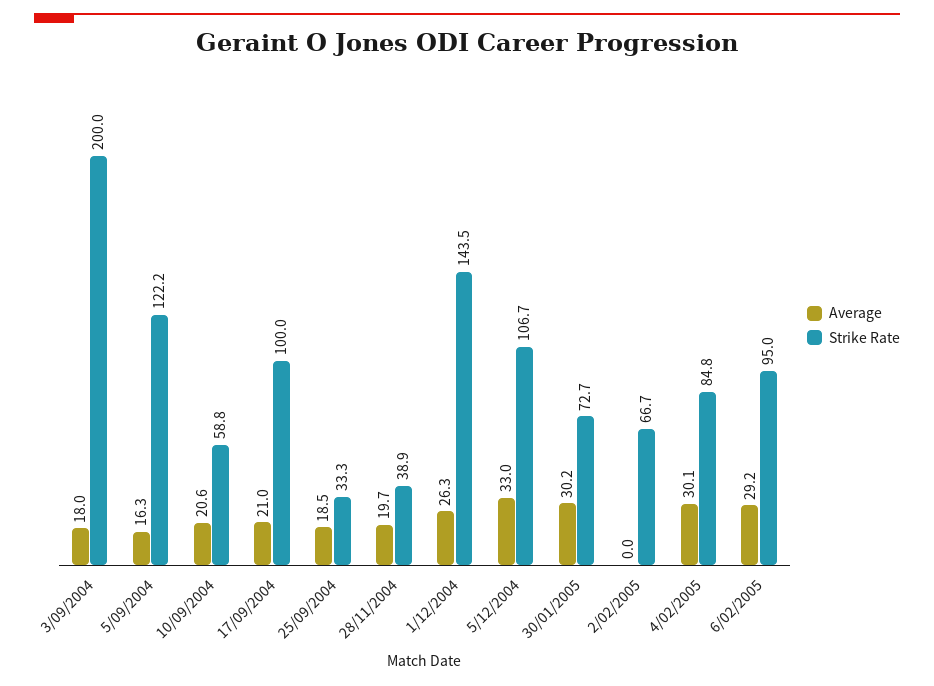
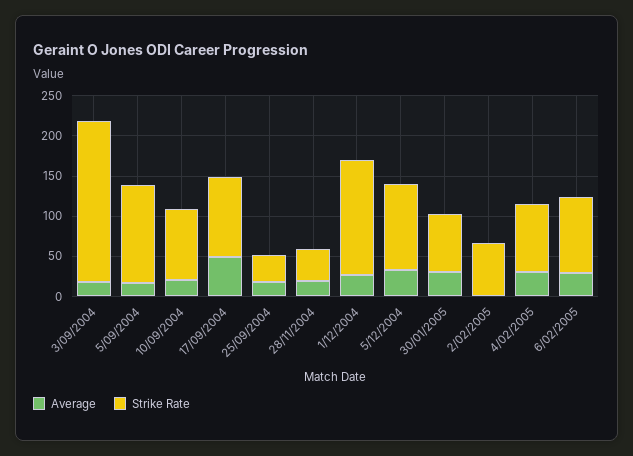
Strike Rate, 10/09/2004: 58.8 -> 90
Average, 17/09/2004: 21 -> 50

